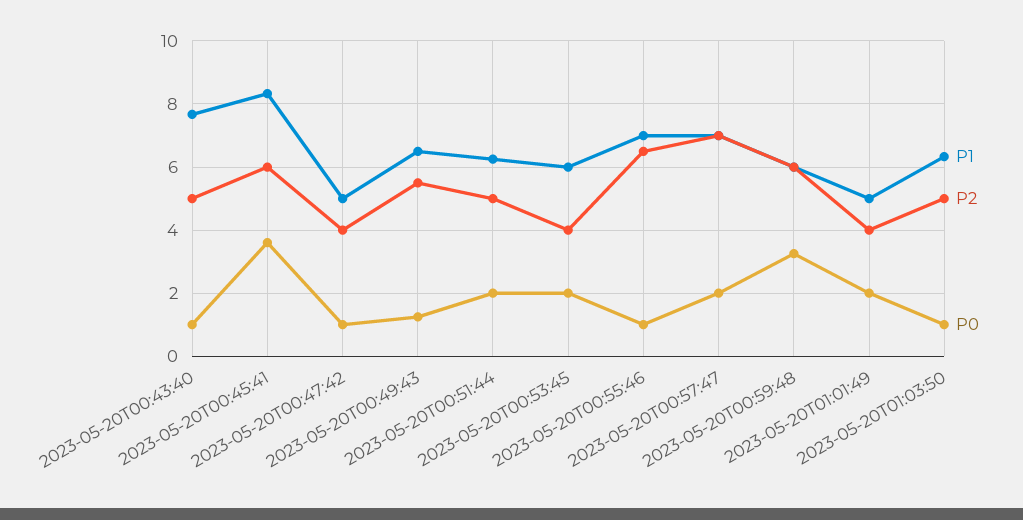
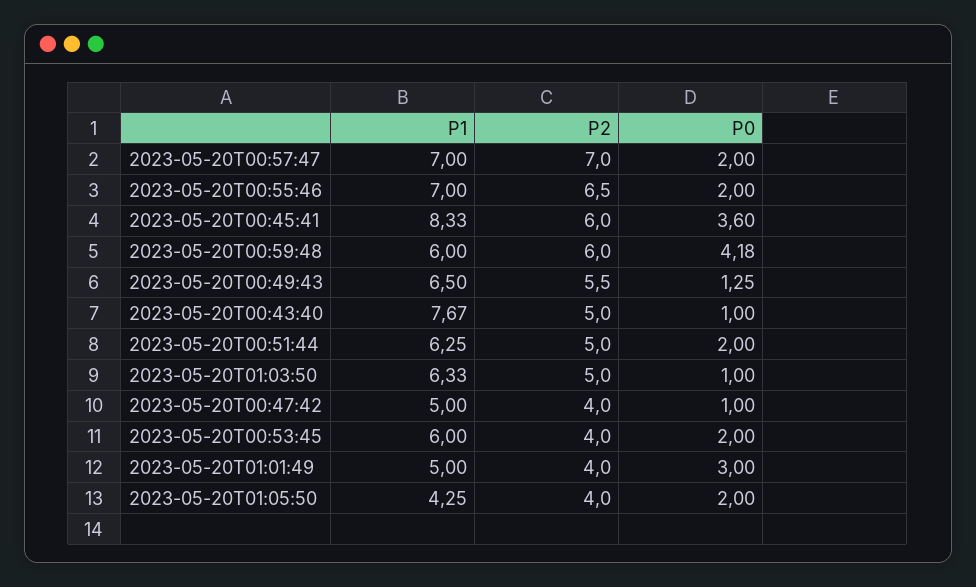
P0, 2023-05-20T00:55:46: 1 -> 2
P0, 2023-05-20T00:59:48: 3.2 -> 4.18
P0, 2023-05-20T01:01:49: 2 -> 3
P1, 2023-05-20T01:05:50: none -> 4.25
P2, 2023-05-20T01:05:50: none -> 4
P0, 2023-05-20T01:05:50: none -> 2

